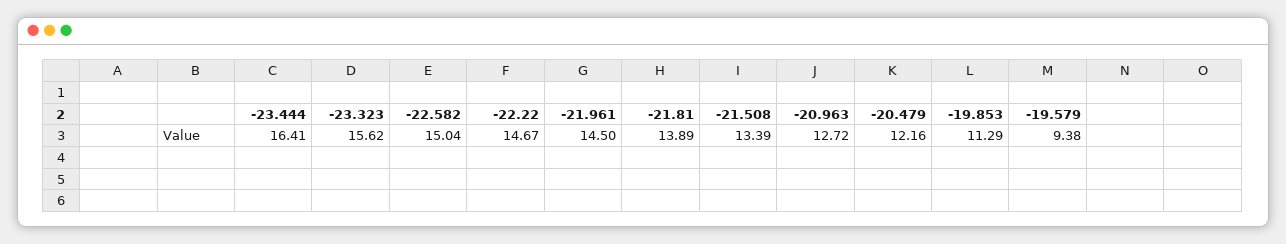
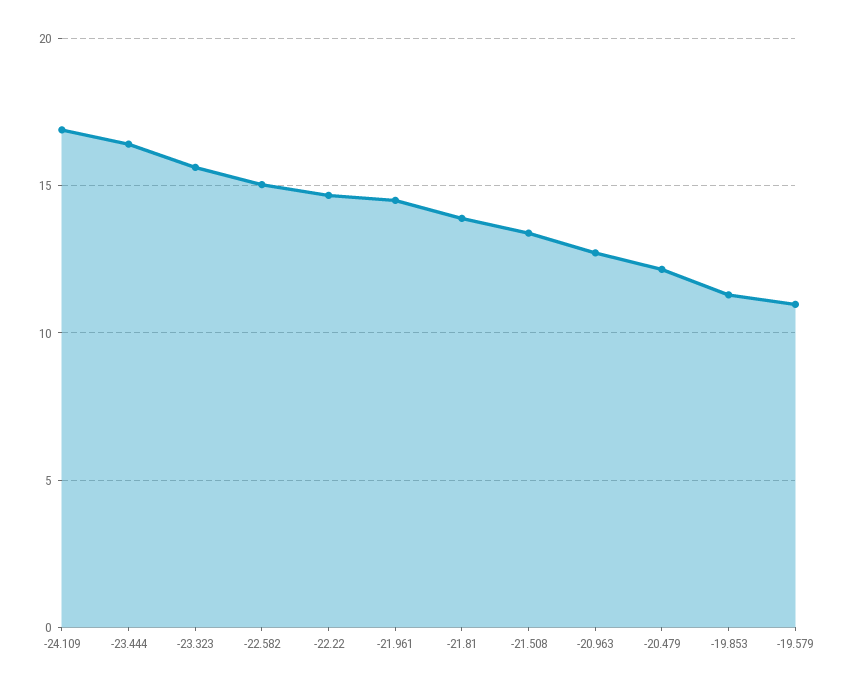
-19.579: 9.38 -> 11
-24.109: none -> 17

